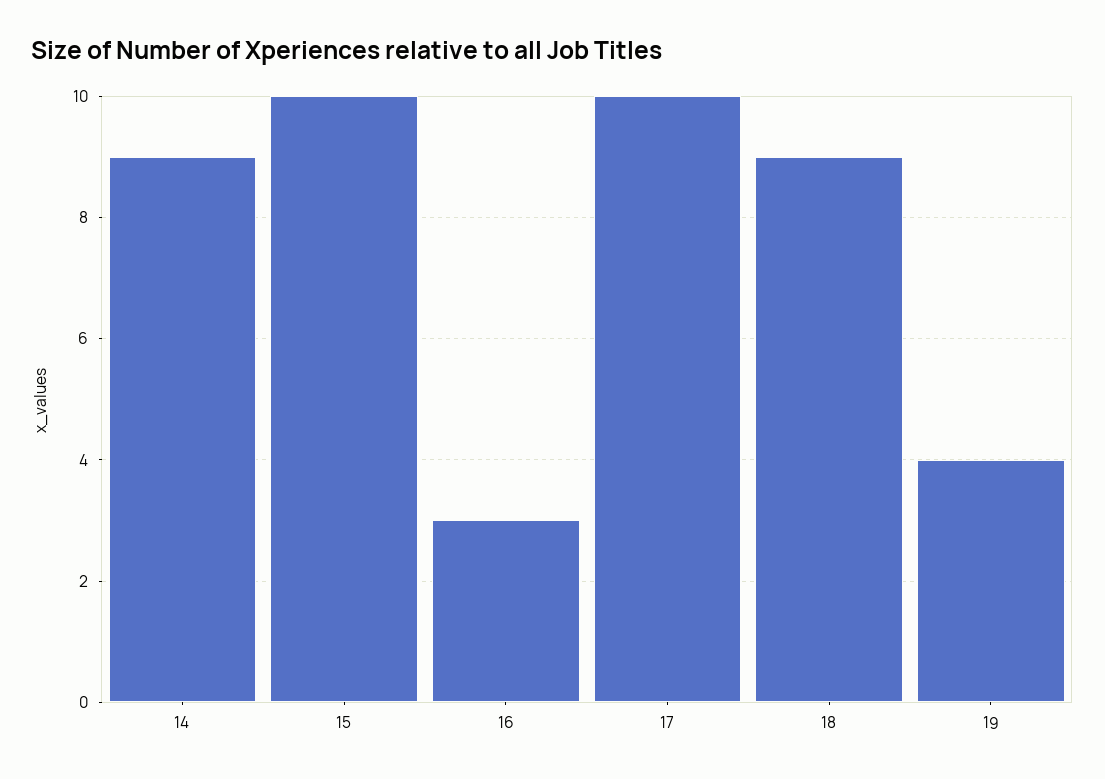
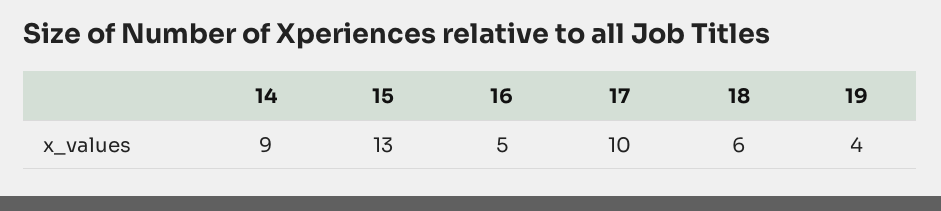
15: 10 -> 13
16: 3 -> 5
18: 9 -> 6

